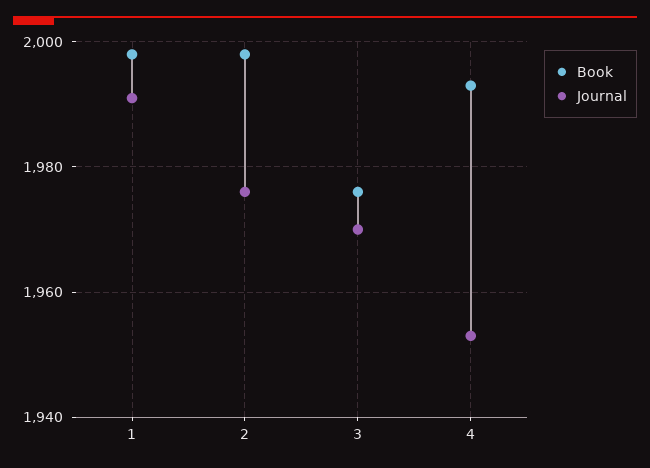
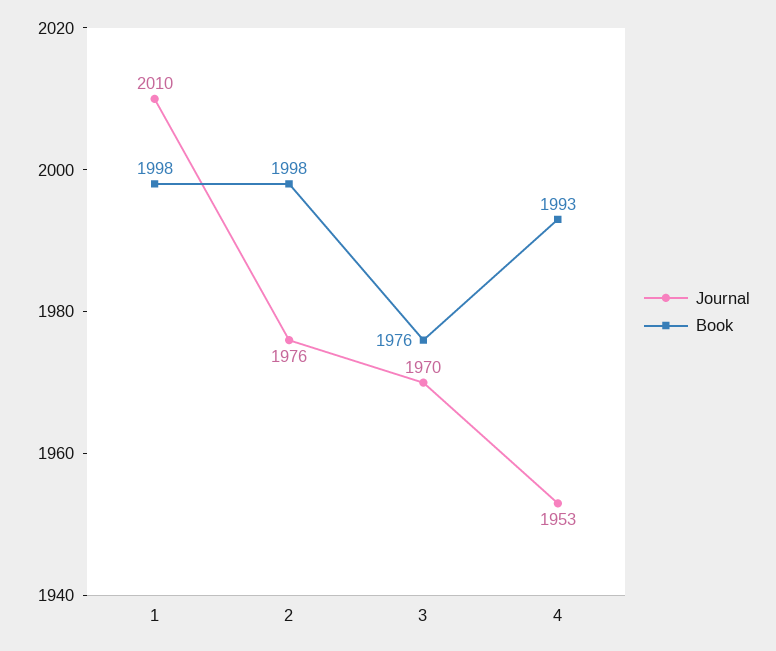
Journal, 1: 1990 -> 2010

